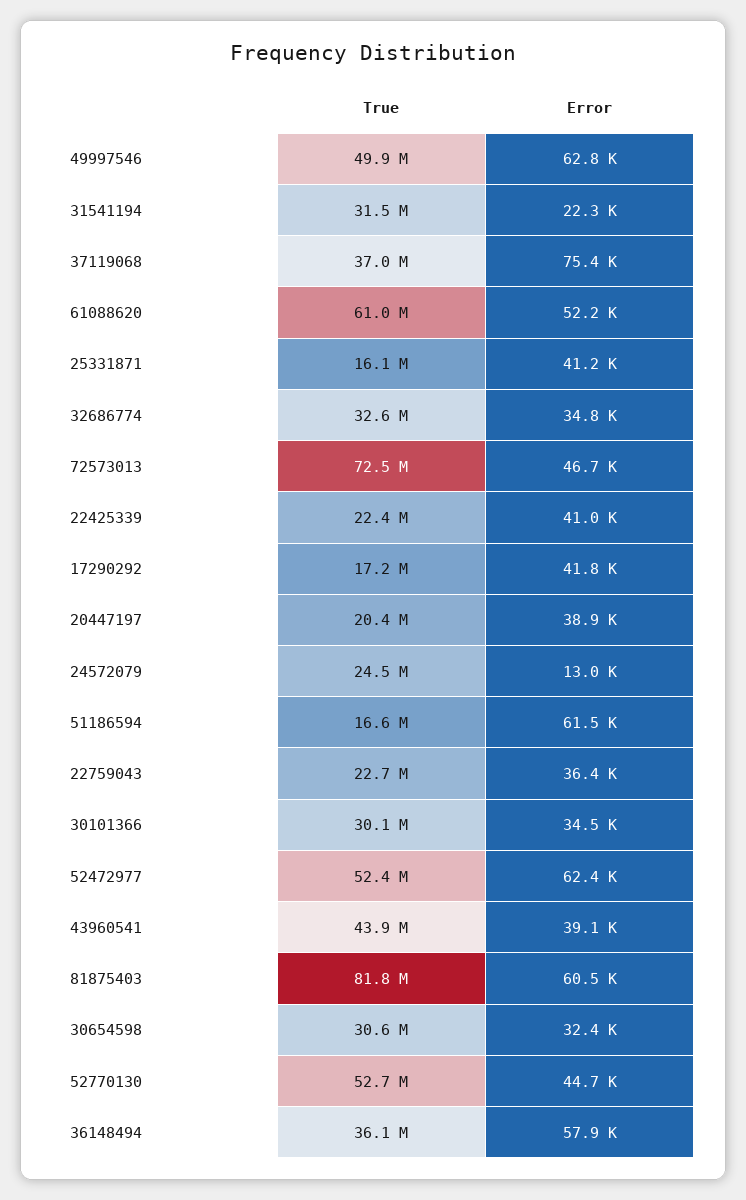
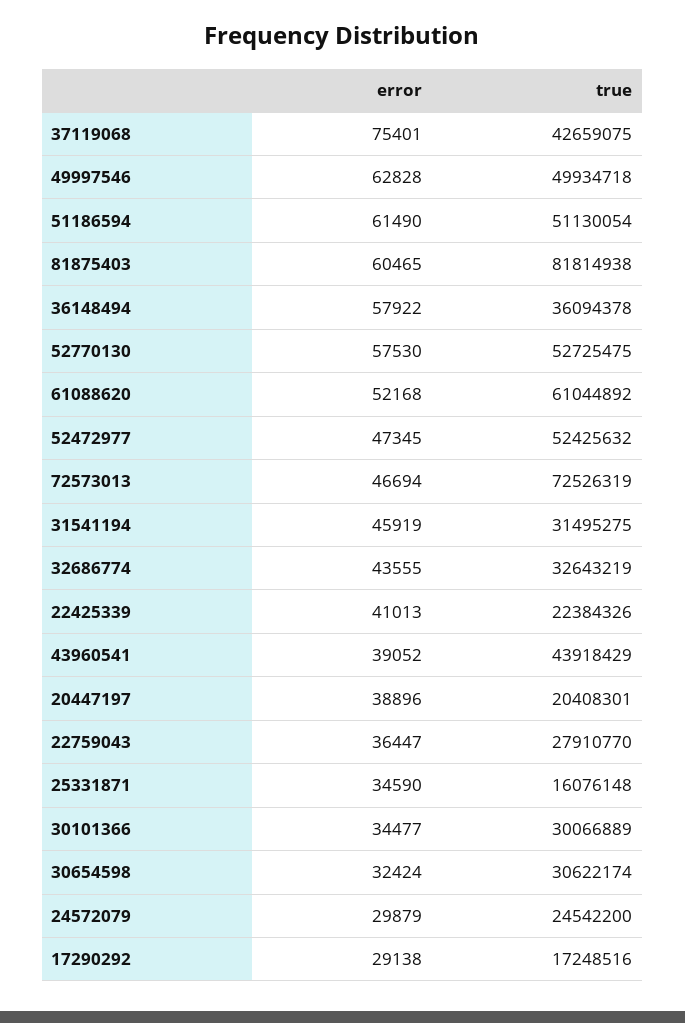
Error, 31541194: 22300 -> 45919
True, 37119068: 37000000 -> 42659075
Error, 25331871: 41200 -> 34590
Error, 32686774: 34800 -> 43555
Error, 17290292: 41800 -> 29138
Error, 24572079: 13000 -> 29879
True, 51186594: 16600000 -> 51130054
True, 22759043: 22700000 -> 27910770
Error, 52472977: 62400 -> 47345
Error, 52770130: 44700 -> 57530

